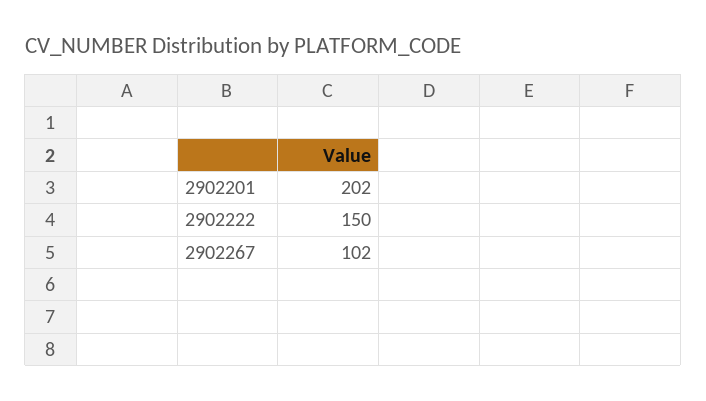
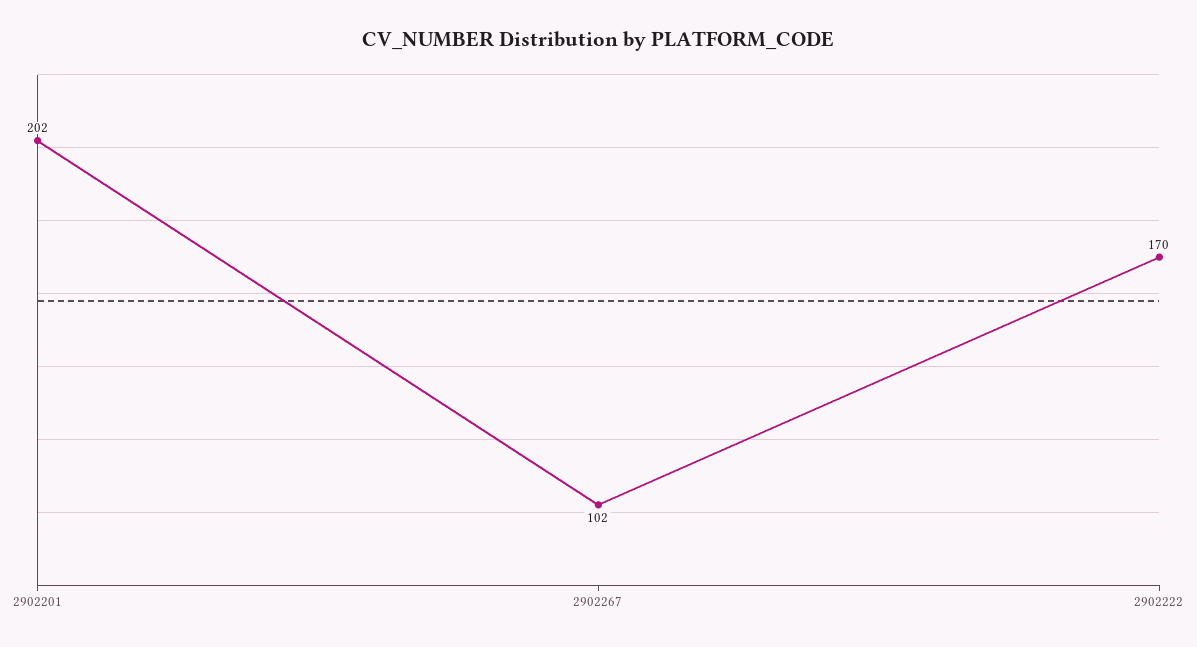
2902222: 150 -> 170

